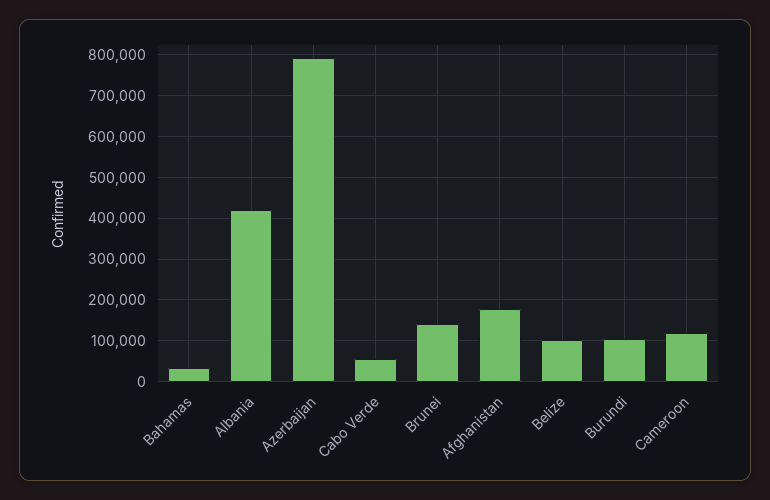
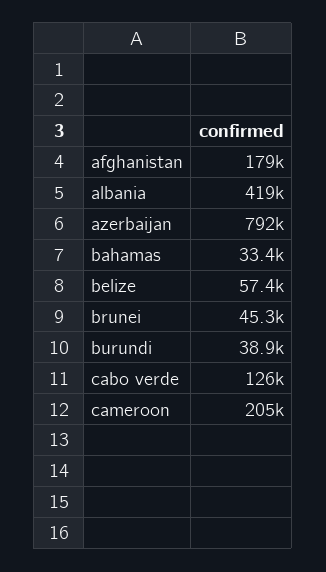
Cabo Verde: 60000 -> 126000
Brunei: 140000 -> 45300
Belize: 100000 -> 57400
Burundi: 100000 -> 38900
Cameroon: 120000 -> 205000

